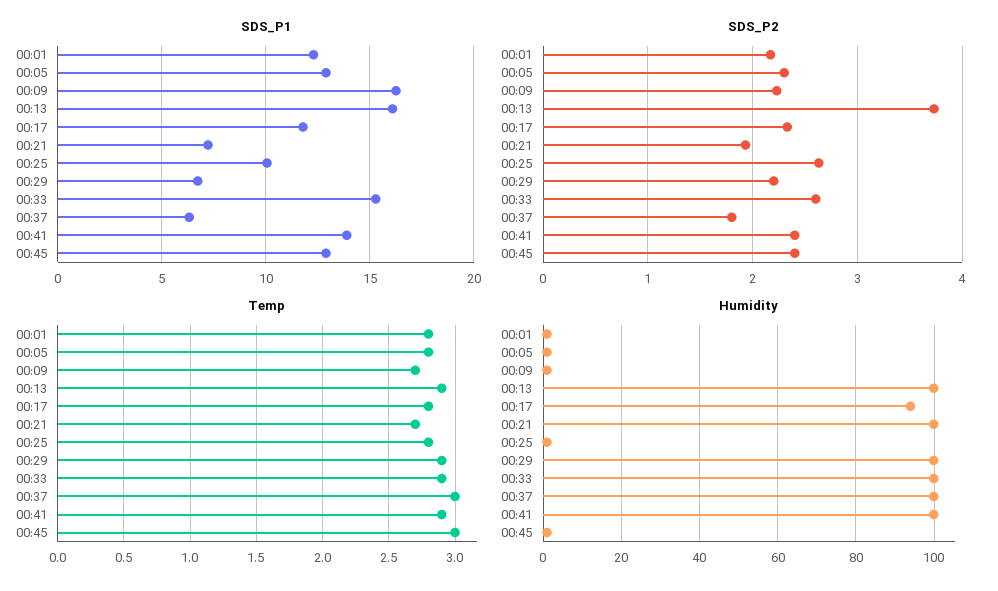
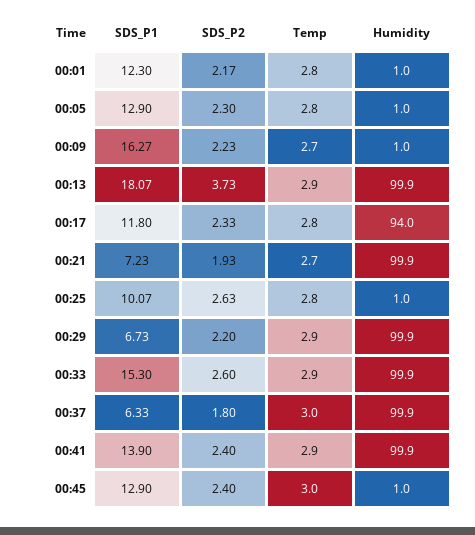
SDS_P1, 00:13: 16 -> 18.07

